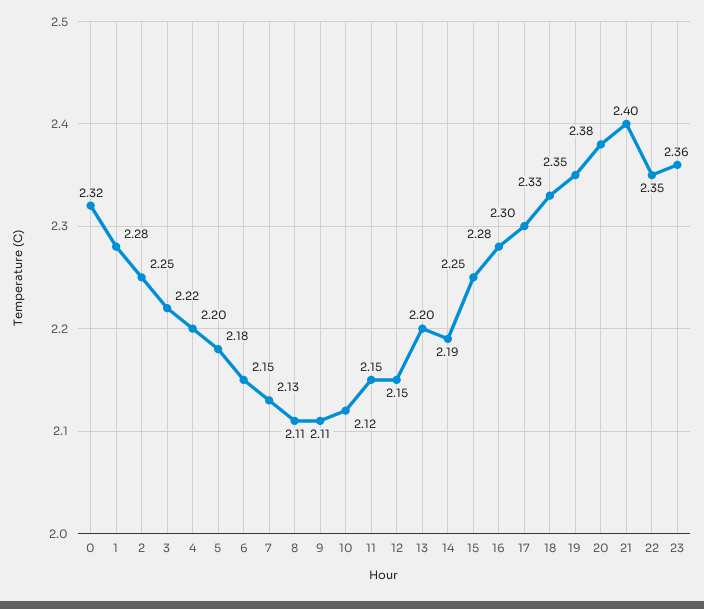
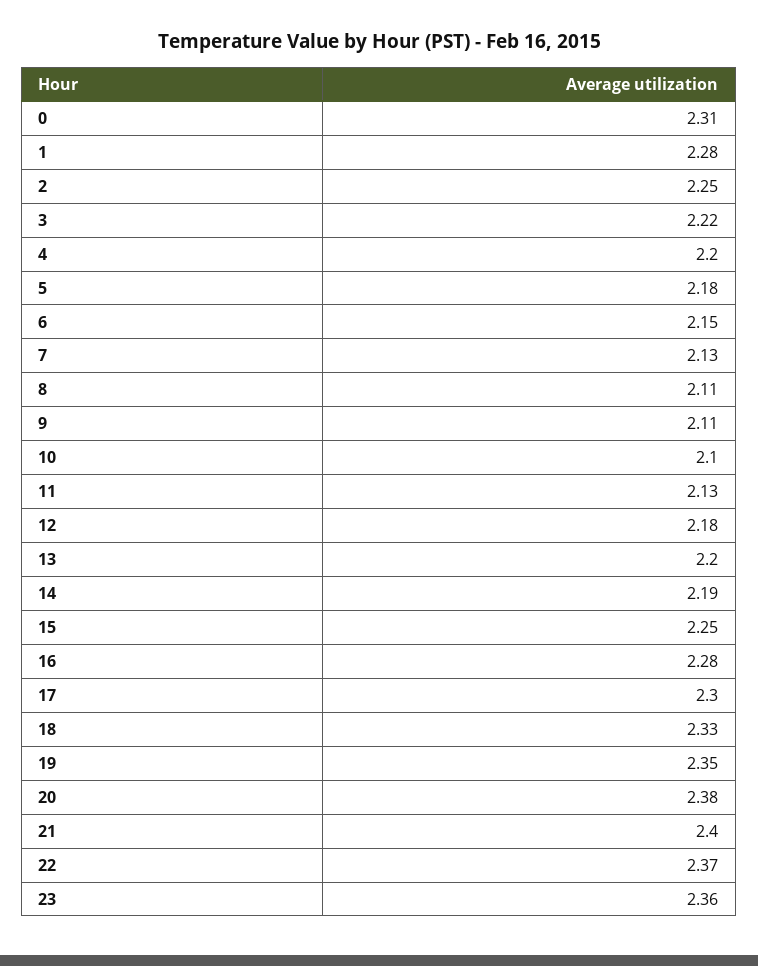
0: 2.32 -> 2.31
10: 2.12 -> 2.1
11: 2.15 -> 2.13
12: 2.15 -> 2.18
22: 2.35 -> 2.37

